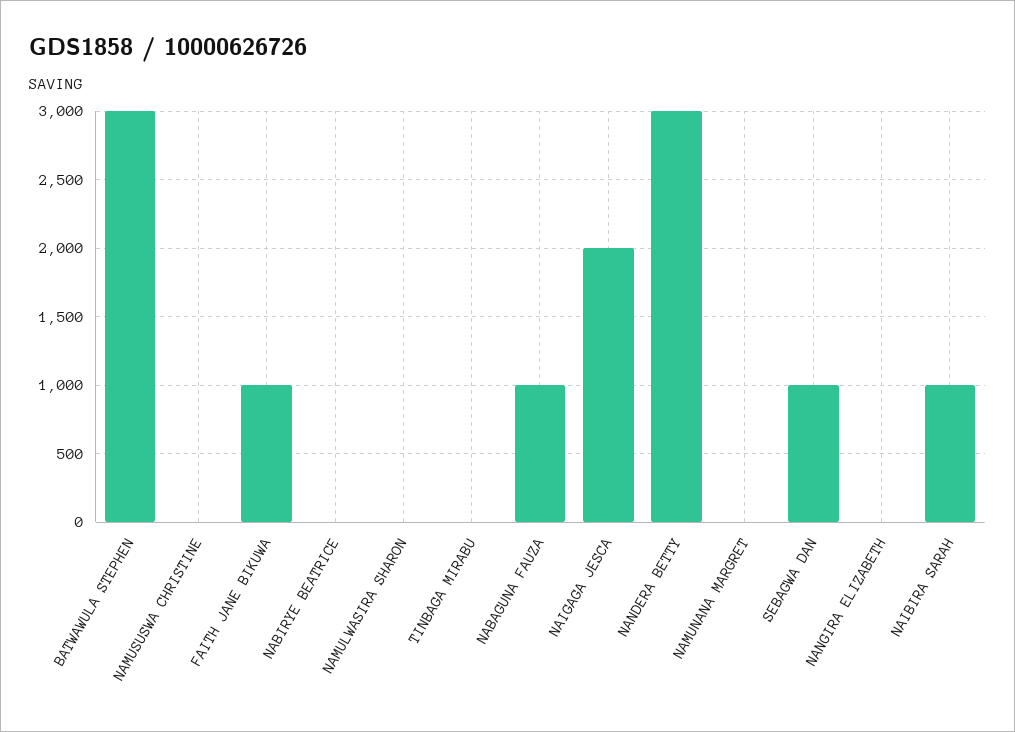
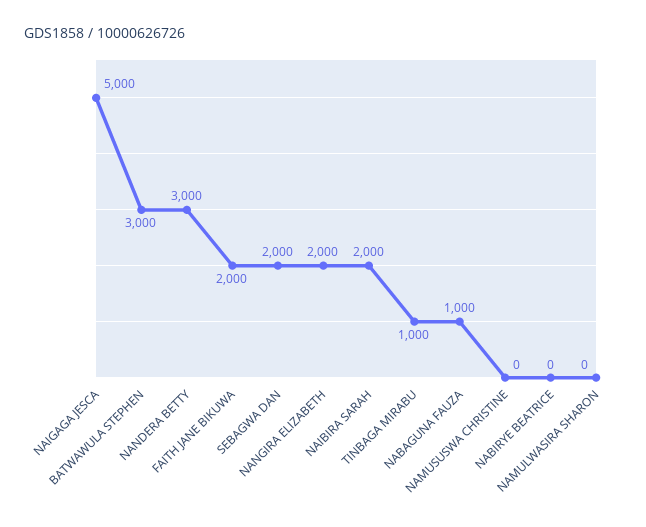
FAITH JANE BIKUWA: 1000 -> 2000
TINBAGA MIRABU: 0 -> 1000
NAIGAGA JESCA: 2000 -> 5000
NAMUNANA MARGRET: 0 -> none
SEBAGWA DAN: 1000 -> 2000
NANGIRA ELIZABETH: 0 -> 2000
NAIBIRA SARAH: 1000 -> 2000

